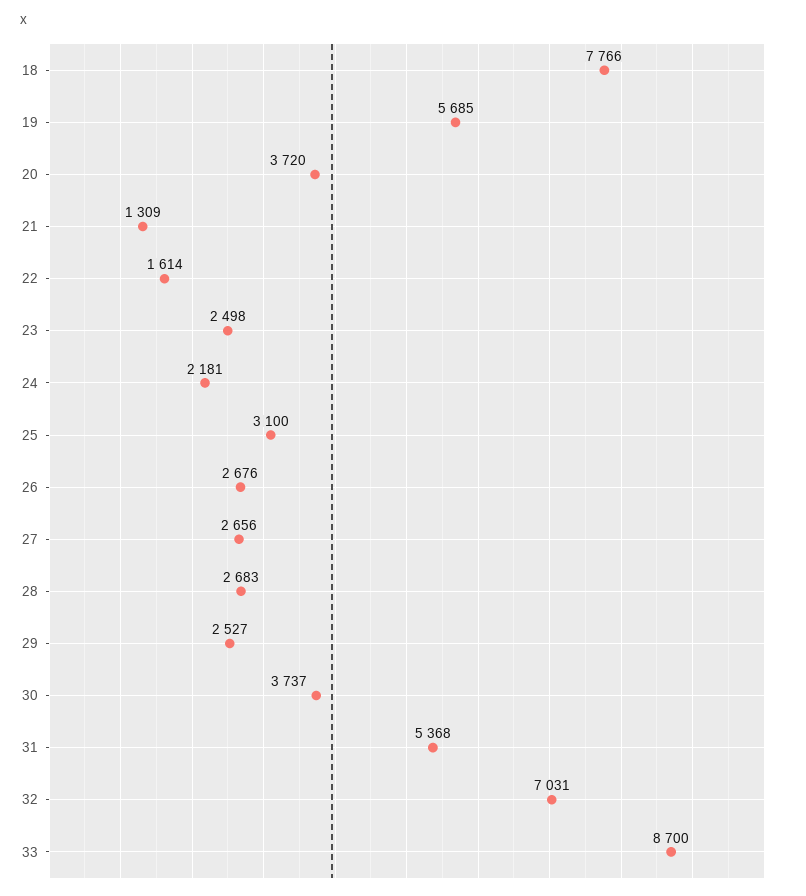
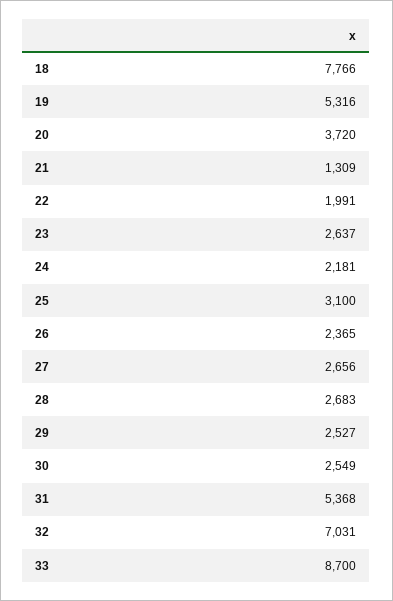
19: 5685 -> 5316
22: 1614 -> 1991
23: 2498 -> 2637
26: 2676 -> 2365
30: 3737 -> 2549

